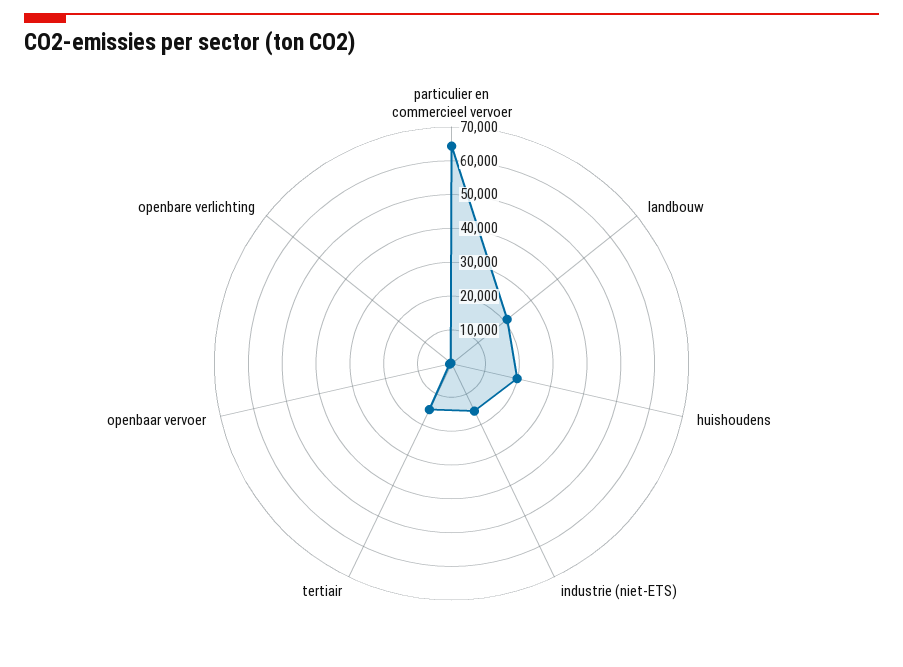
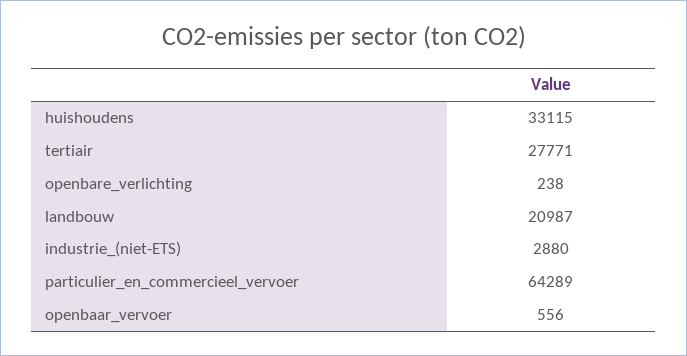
huishoudens: 20000 -> 33115
industrie (niet-ETS): 15000 -> 2880
tertiair: 15000 -> 27771

